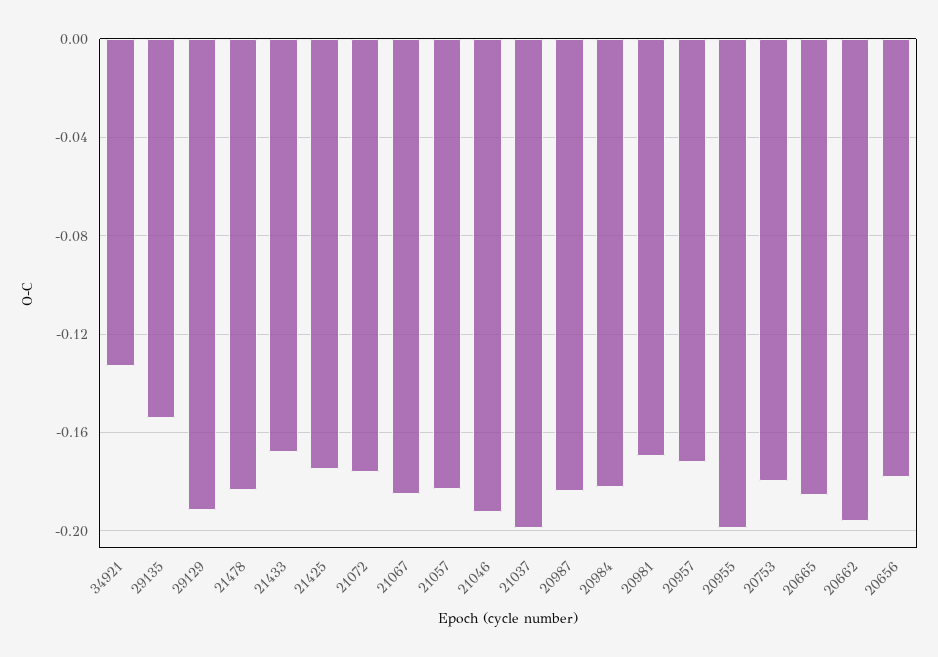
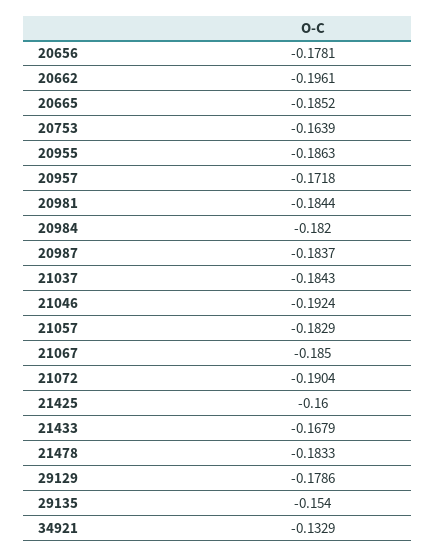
29129: -0.19 -> -0.1786
21425: -0.175 -> -0.16
21072: -0.175 -> -0.1904
21037: -0.2 -> -0.1843
20981: -0.17 -> -0.1844
20955: -0.2 -> -0.1863
20753: -0.18 -> -0.1639

